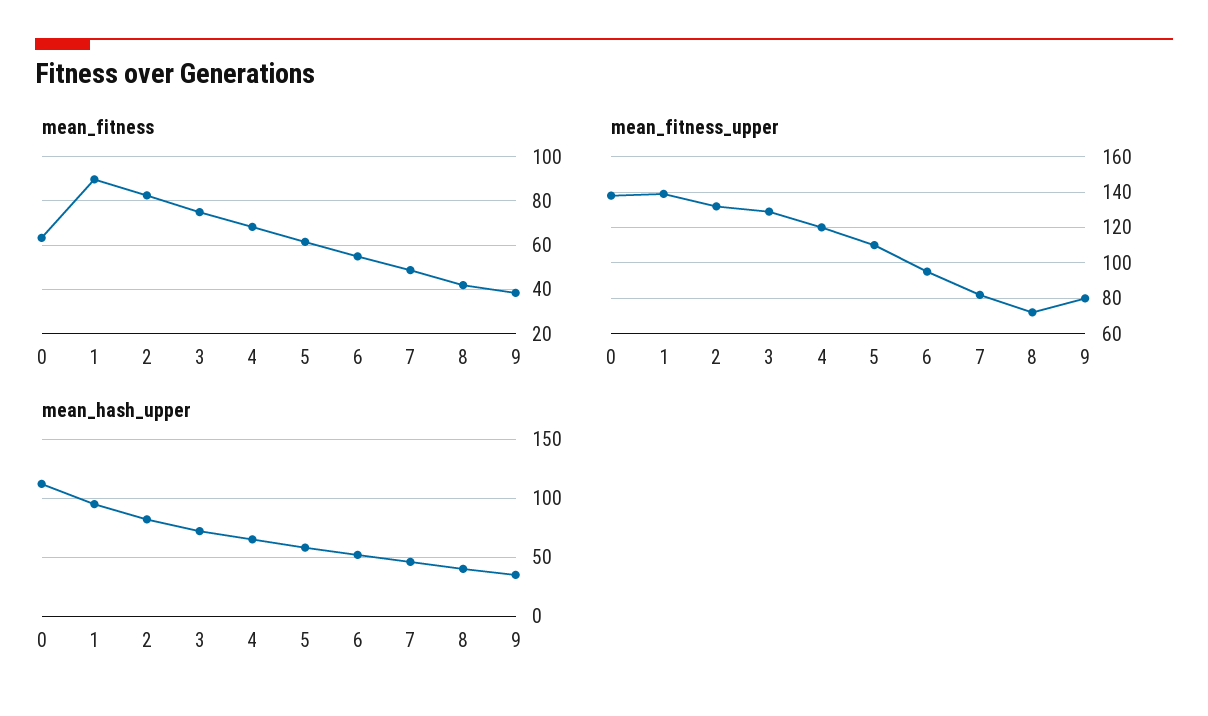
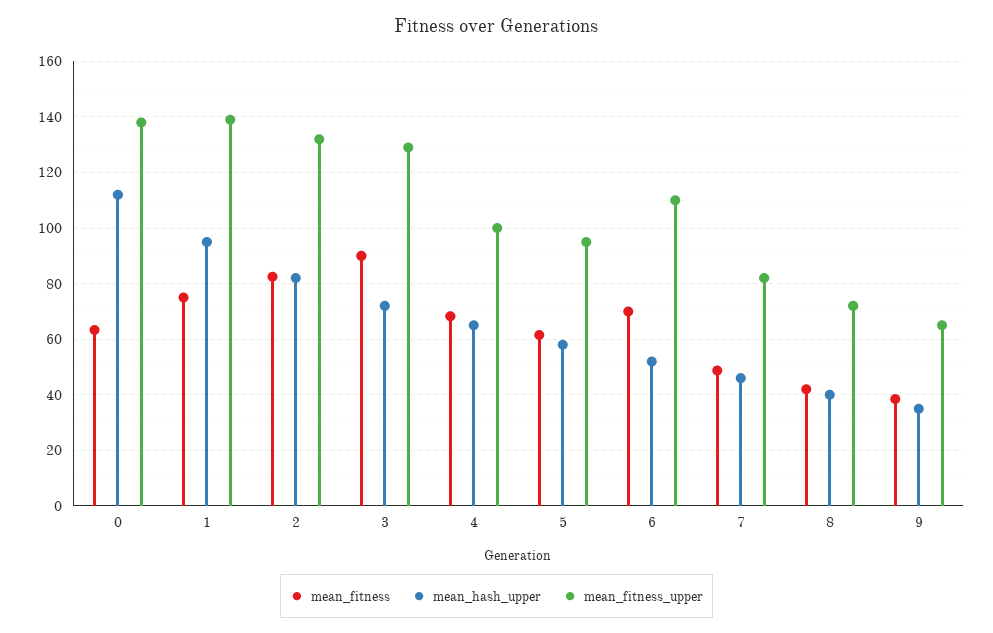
mean_fitness, 1: 90 -> 75
mean_fitness, 3: 75 -> 90
mean_fitness, 6: 55 -> 70
mean_fitness_upper, 4: 120 -> 100
mean_fitness_upper, 5: 110 -> 95
mean_fitness_upper, 6: 95 -> 110
mean_fitness_upper, 9: 80 -> 65

